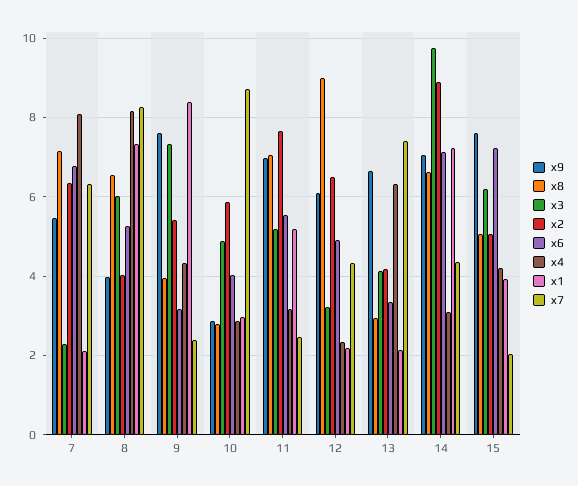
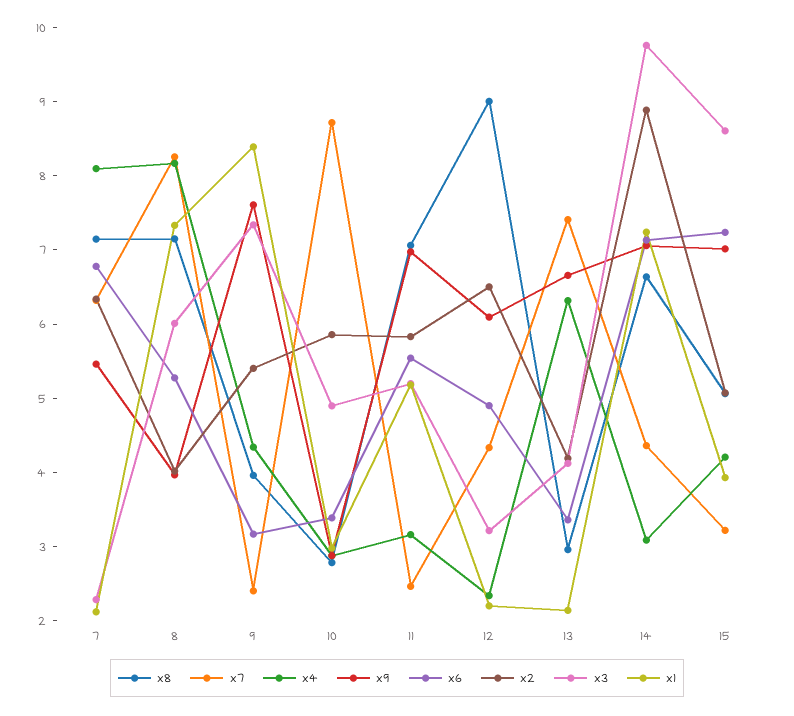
x8, 8: 6.6 -> 7.2
x6, 10: 4 -> 3.4
x2, 11: 7.6 -> 5.8
x9, 15: 7.6 -> 7
x3, 15: 6.2 -> 8.6
x7, 15: 2 -> 3.2

